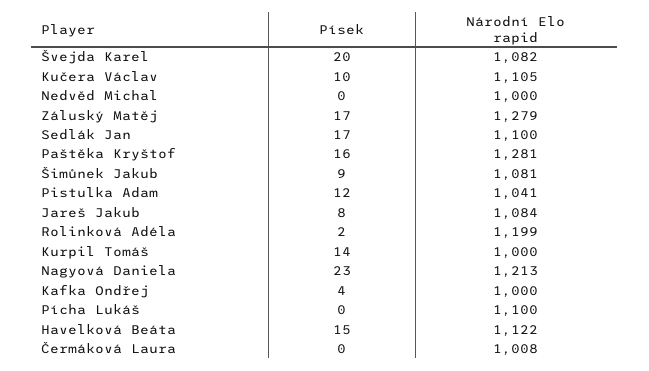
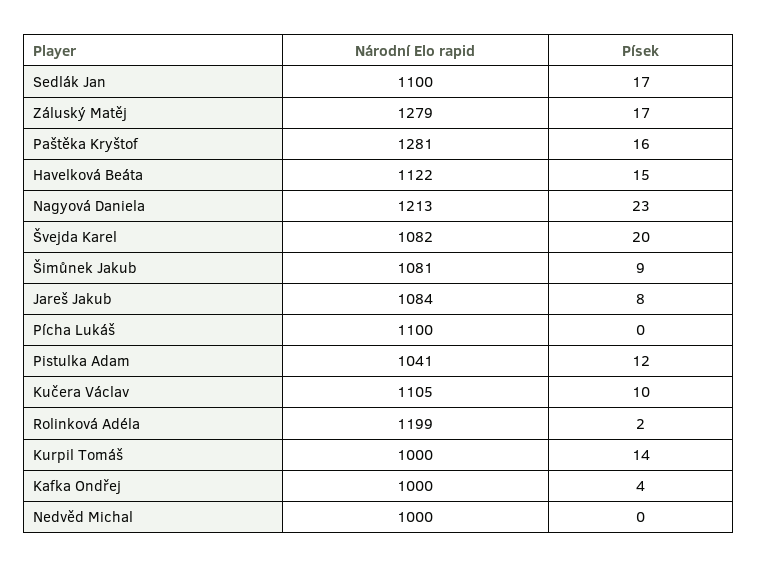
Písek, Čermáková Laura: 0 -> none
Národní Elo rapid, Čermáková Laura: 1008 -> none

